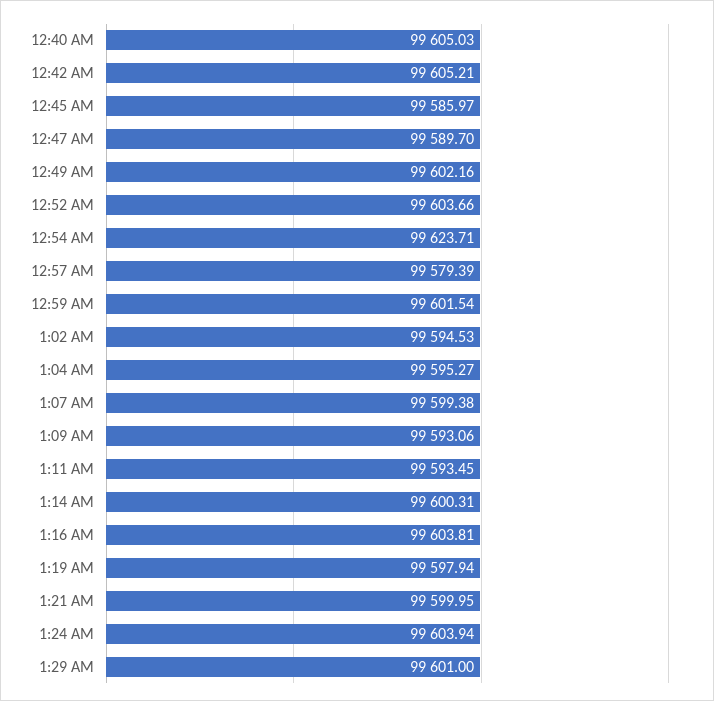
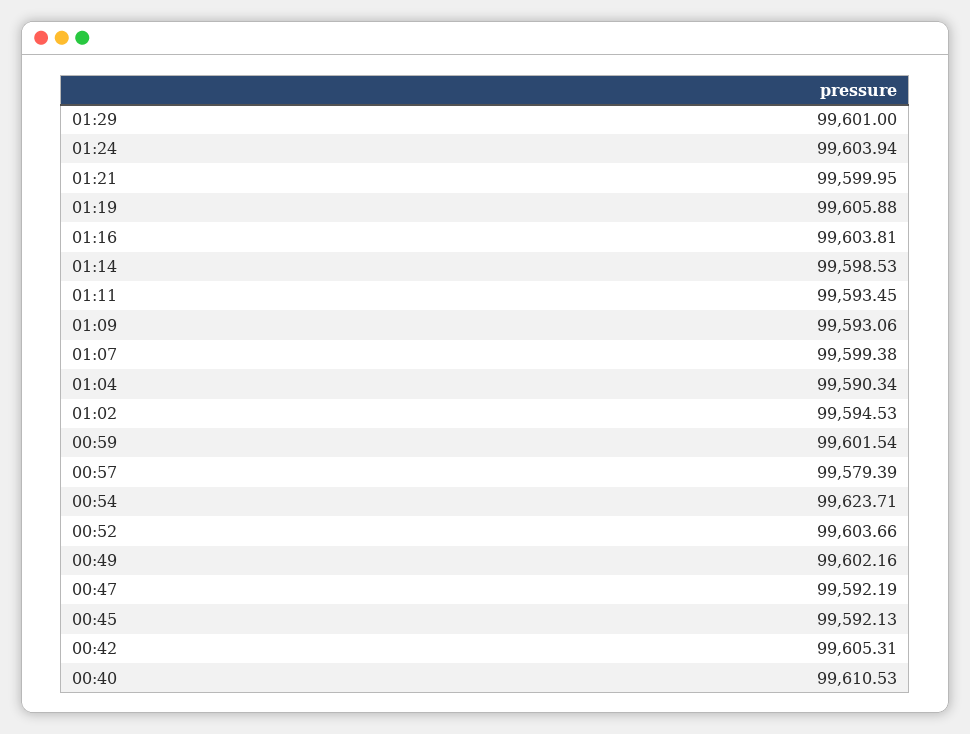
12:40 AM: 99605.03 -> 99610.53
12:42 AM: 99605.21 -> 99605.31
12:45 AM: 99585.97 -> 99592.13
12:47 AM: 99589.7 -> 99592.19
1:04 AM: 99595.27 -> 99590.34
1:14 AM: 99600.31 -> 99598.53
1:19 AM: 99597.94 -> 99605.88

